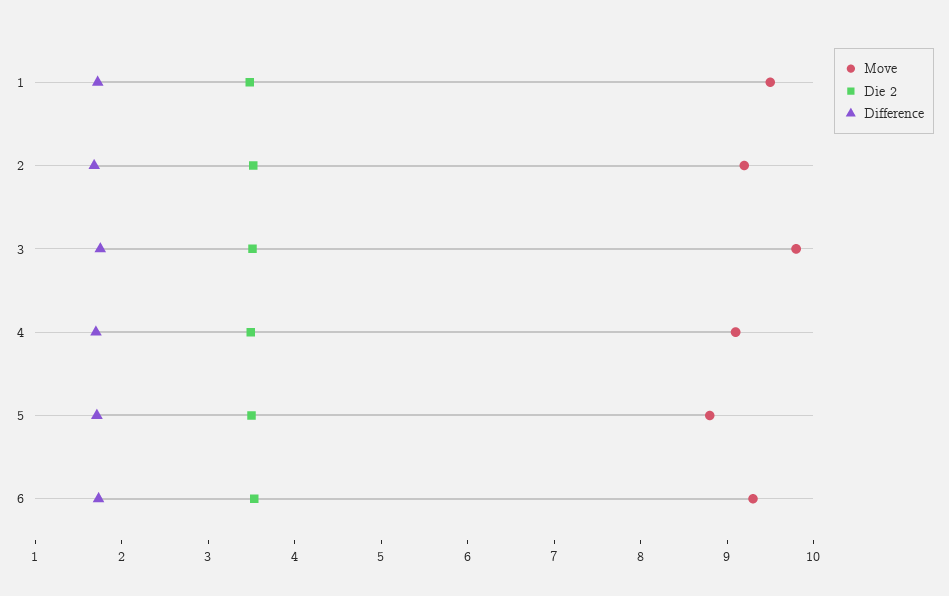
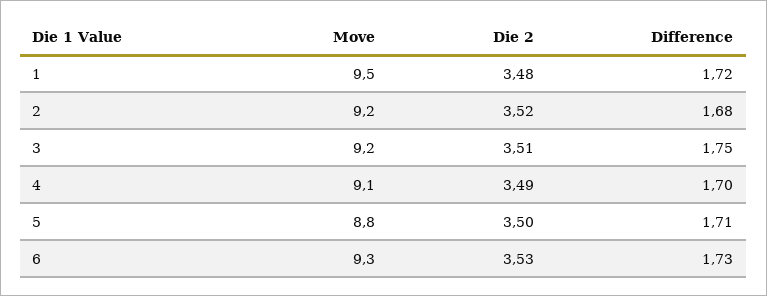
Move, 3: 9.8 -> 9.2

